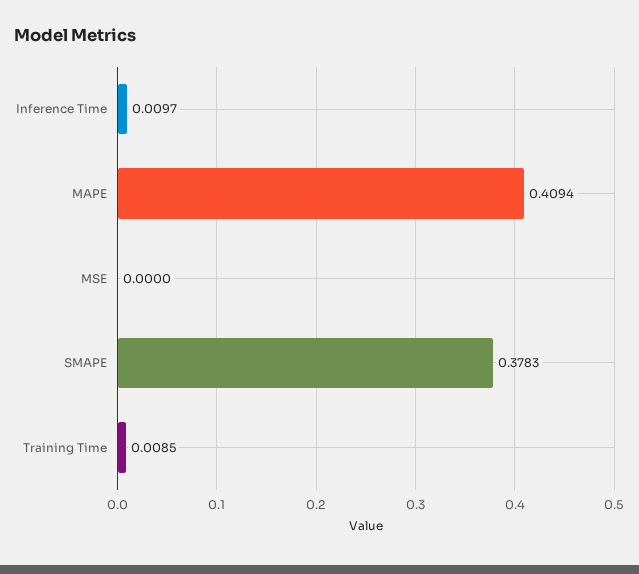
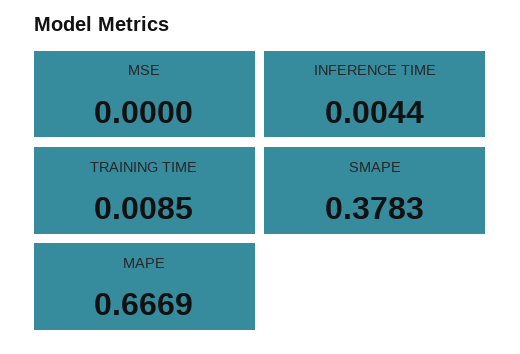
Inference Time: 0.0097 -> 0.0044
MAPE: 0.4094 -> 0.6669

